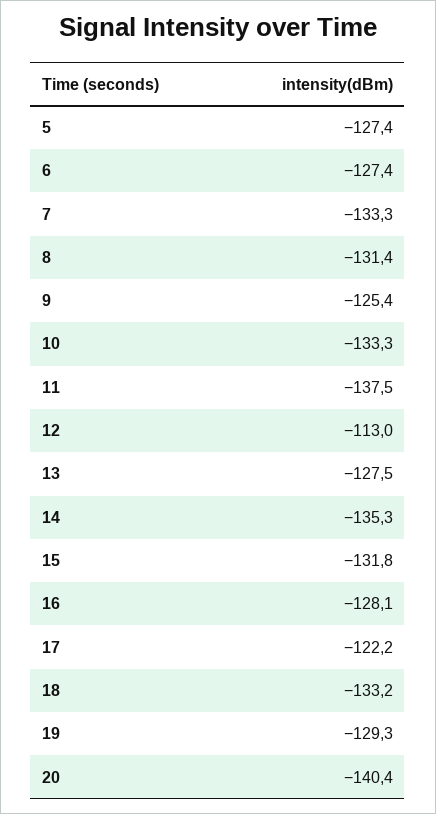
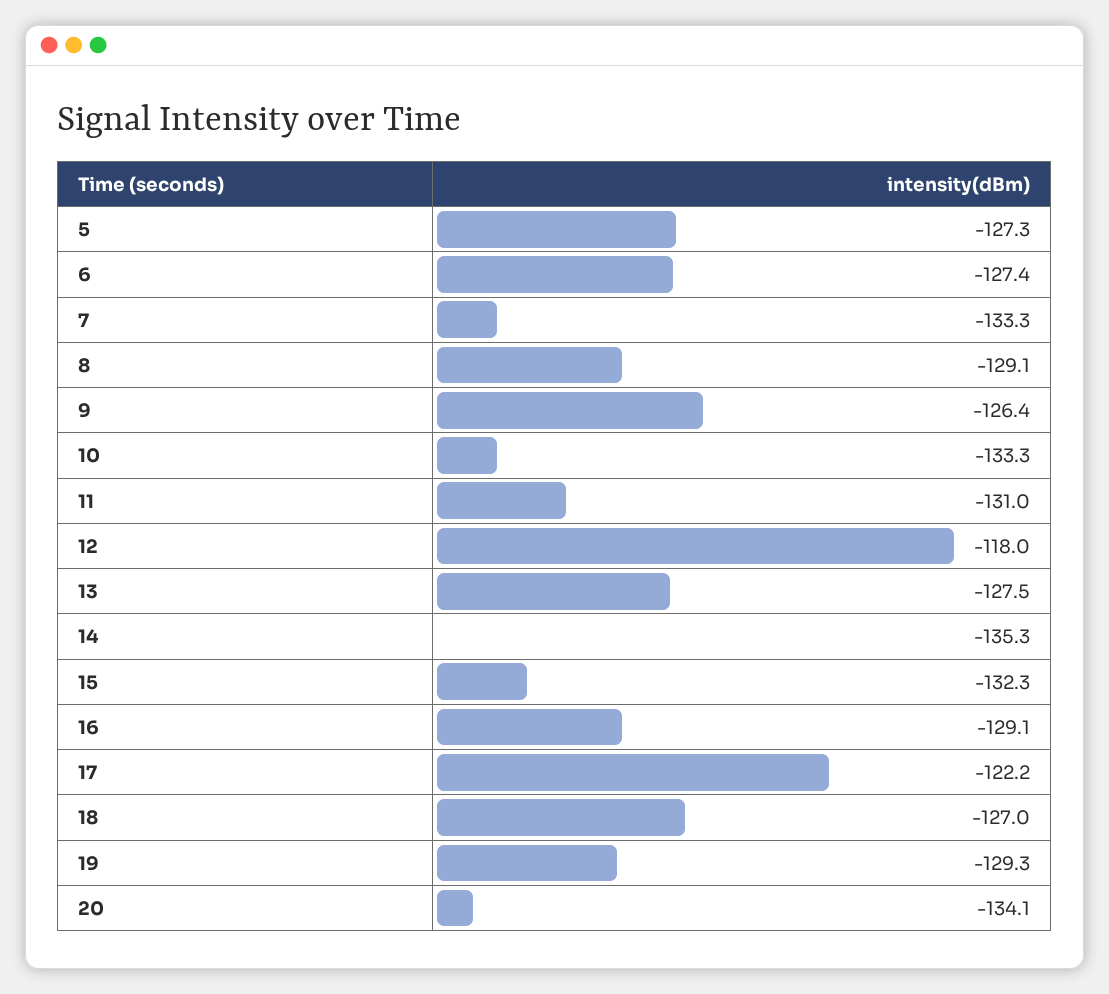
5: -127.4 -> -127.3
8: -131.4 -> -129.1
9: -125.4 -> -126.4
11: -137.5 -> -131
12: -113 -> -118
15: -131.8 -> -132.3
16: -128.1 -> -129.1
18: -133.2 -> -127
20: -140.4 -> -134.1

